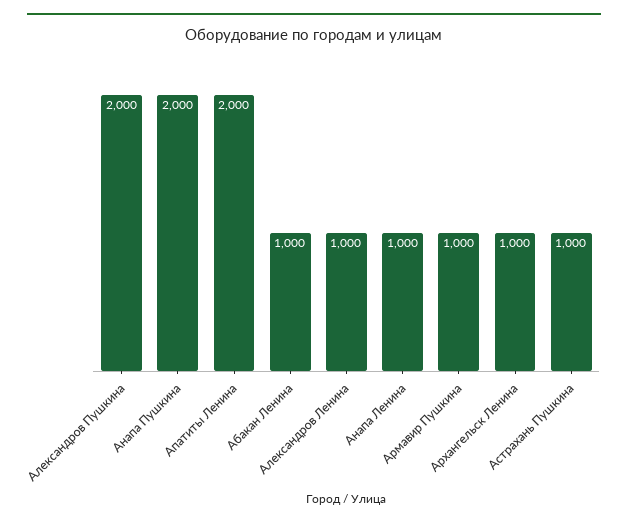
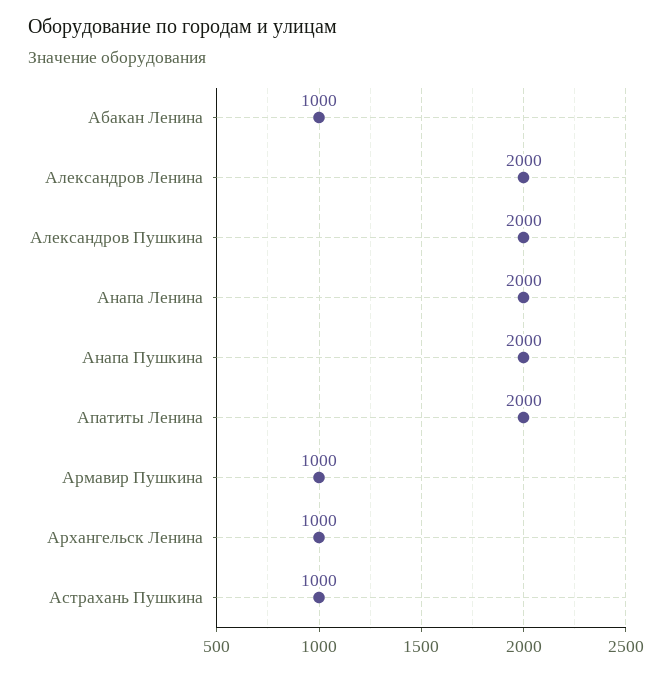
Александров Ленина: 1000 -> 2000
Анапа Ленина: 1000 -> 2000

